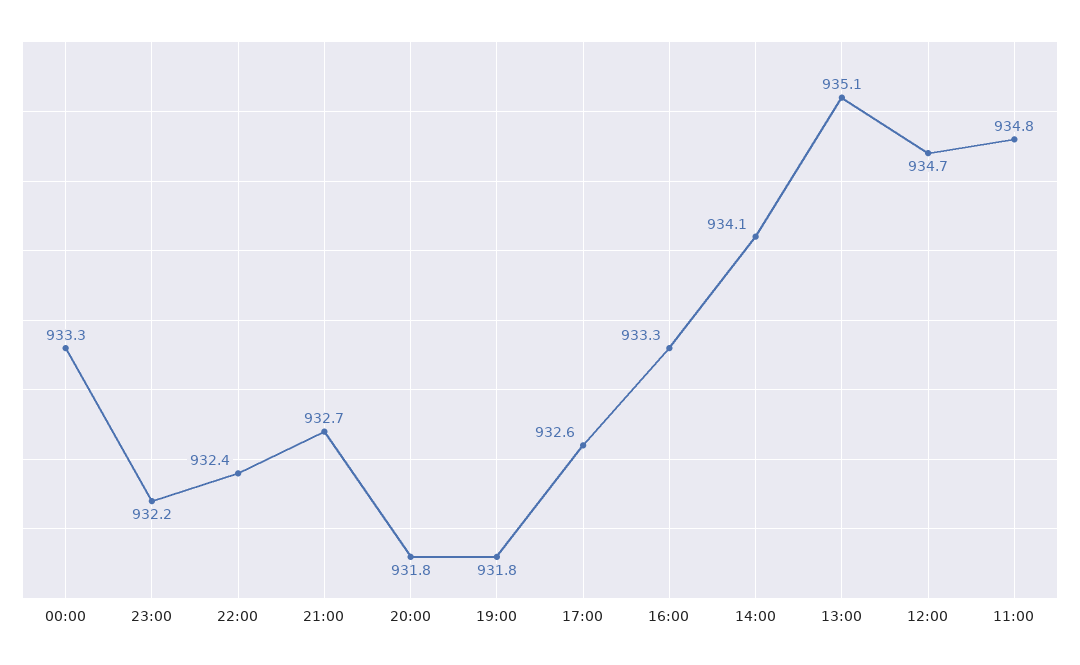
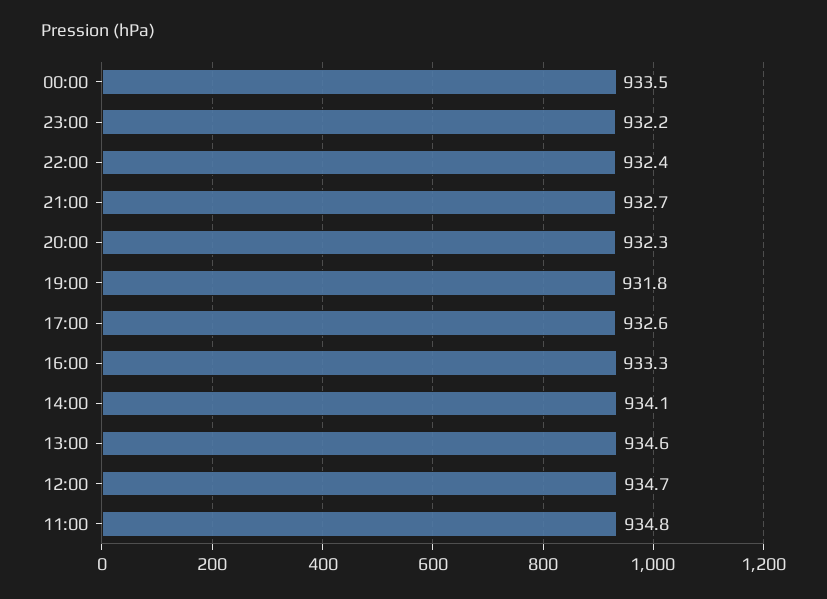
00:00: 933.3 -> 933.5
20:00: 931.8 -> 932.3
13:00: 935.1 -> 934.6

